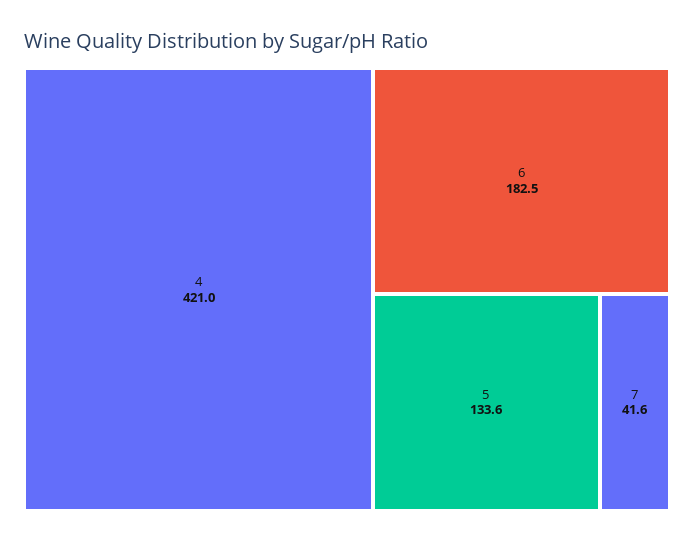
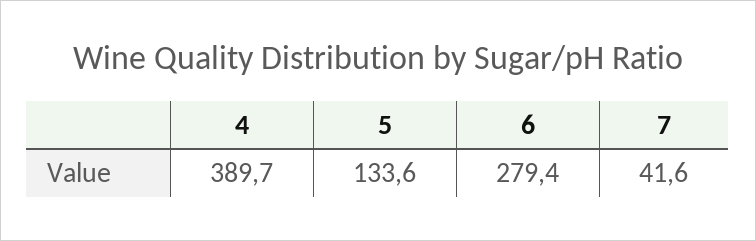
4: 421 -> 389.7
6: 182.5 -> 279.4

